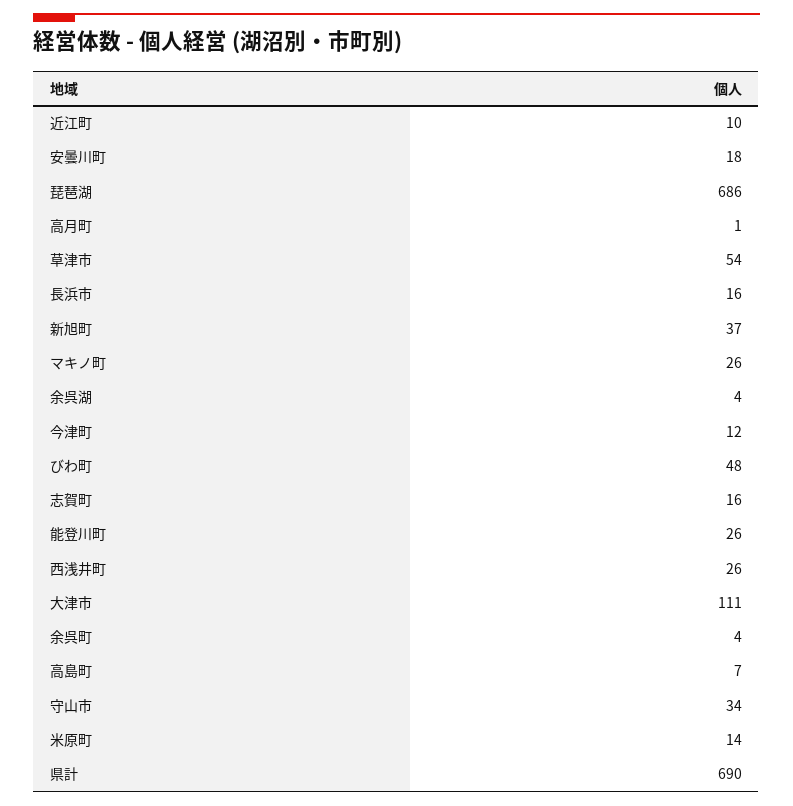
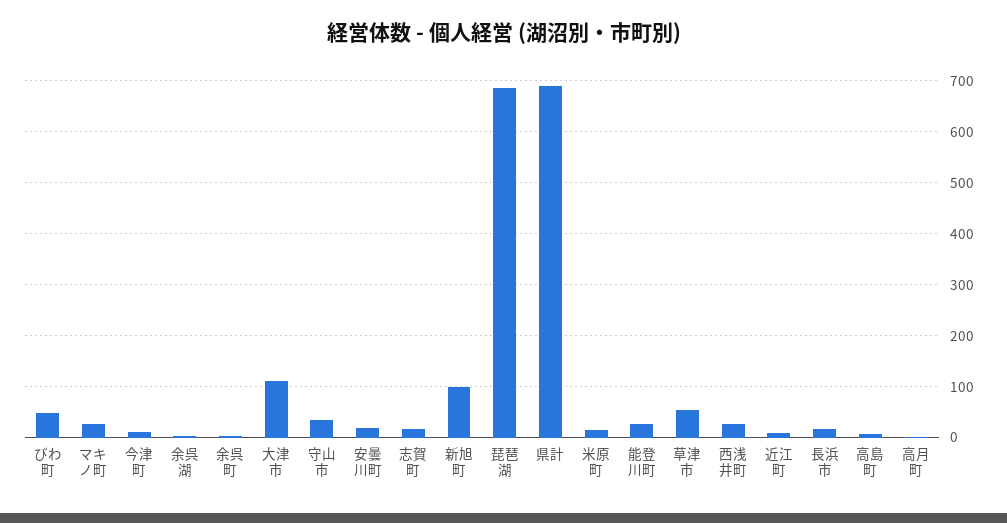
新旭町: 37 -> 100

